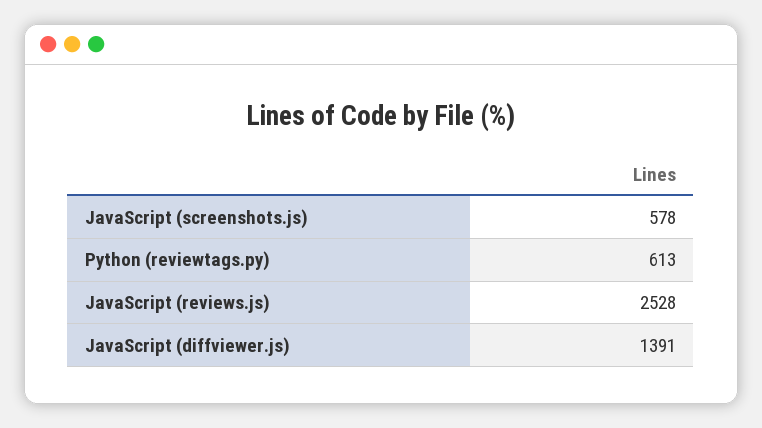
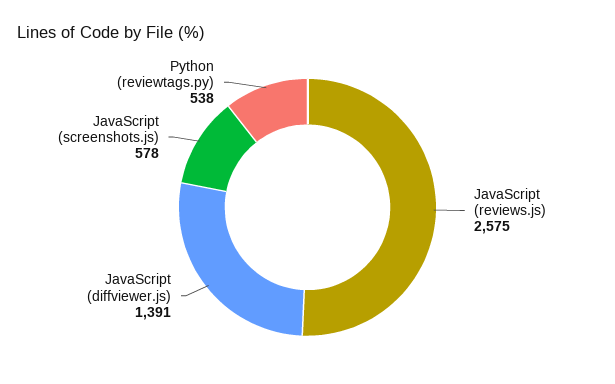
Python (reviewtags.py): 613 -> 538
JavaScript (reviews.js): 2528 -> 2575

